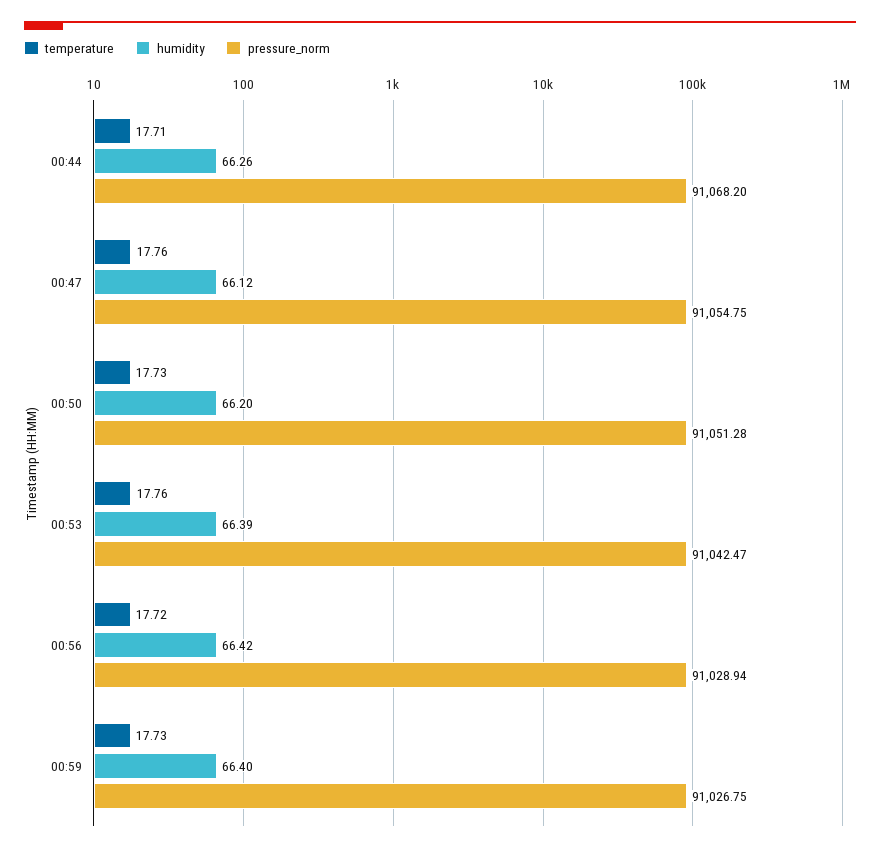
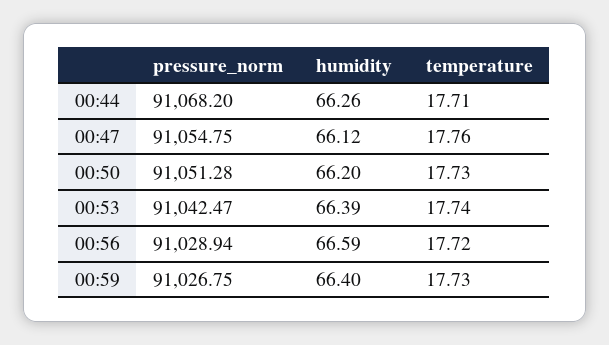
temperature, 00:53: 17.76 -> 17.74
humidity, 00:56: 66.42 -> 66.59

